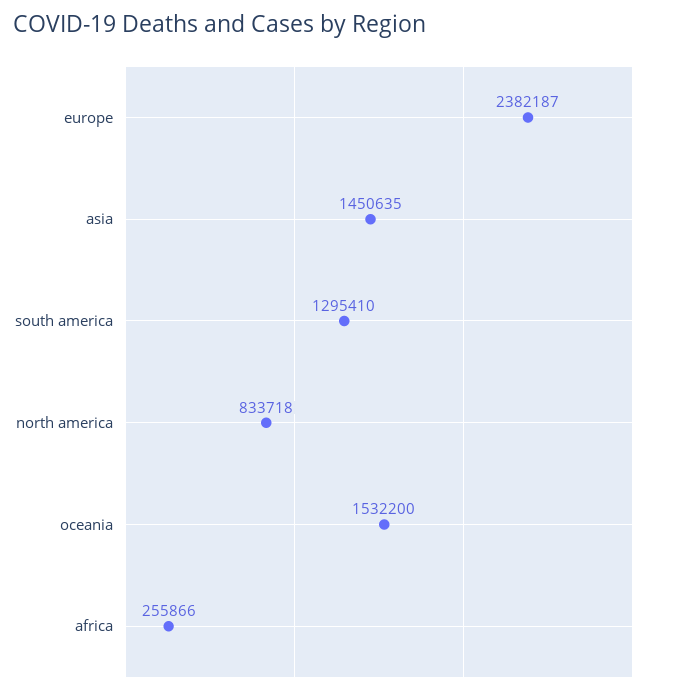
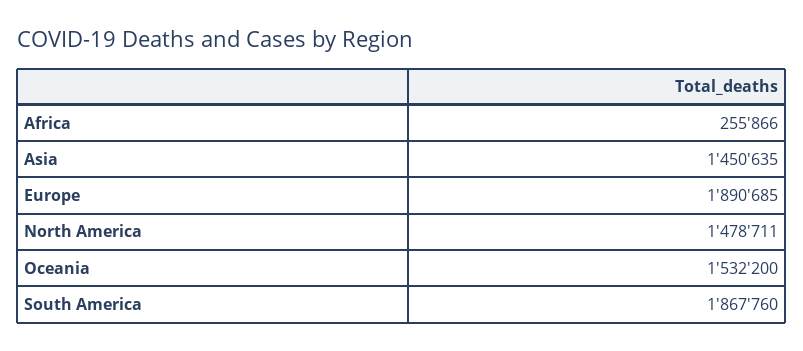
europe: 2382187 -> 1890685
south america: 1295410 -> 1867760
north america: 833718 -> 1478711

